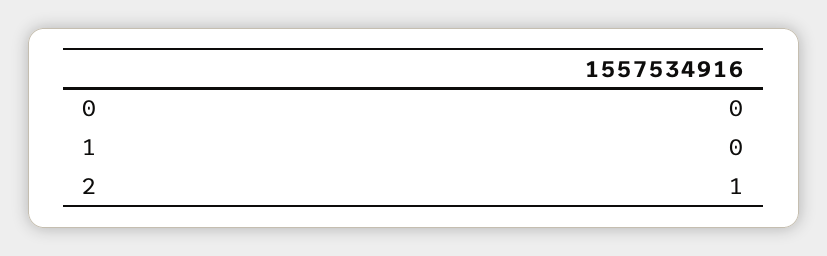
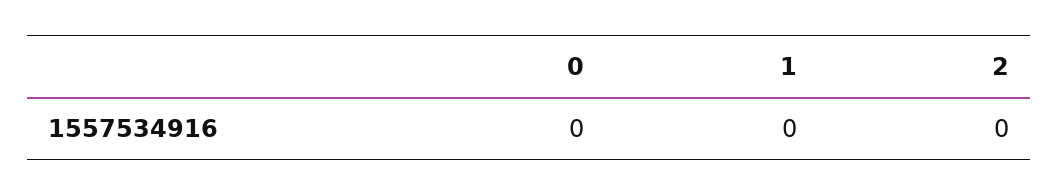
2: 1 -> 0

